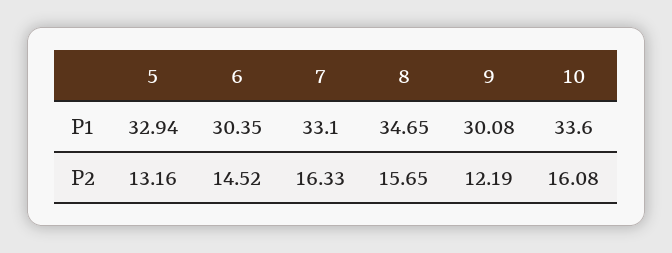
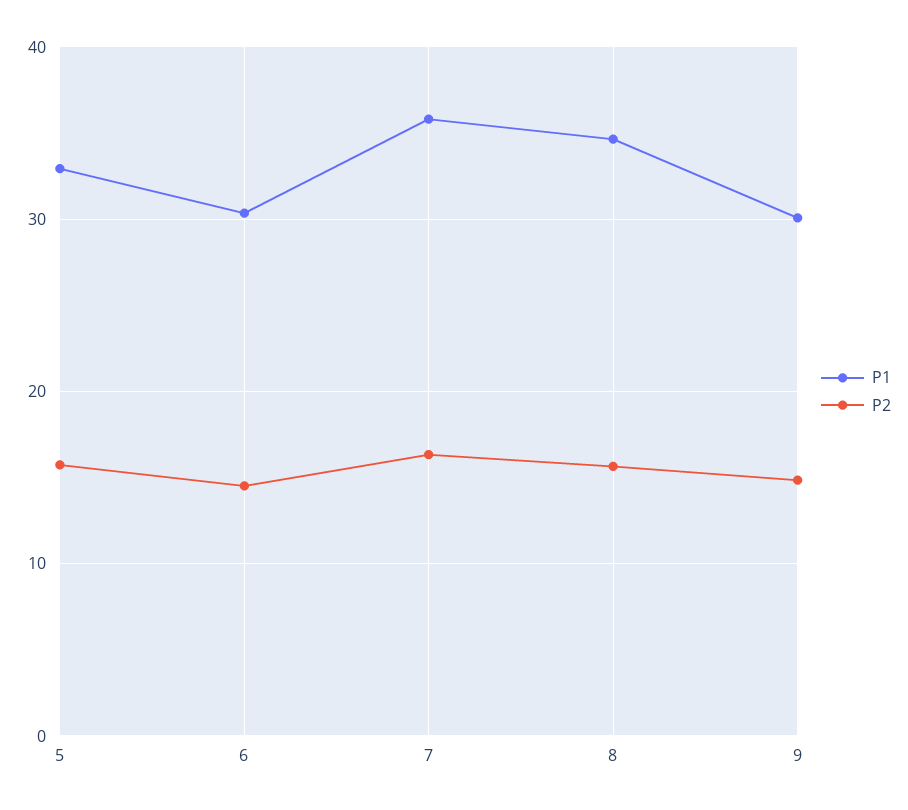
P1, 7: 33.1 -> 36
P1, 10: 33.6 -> none
P2, 5: 13.16 -> 16
P2, 9: 12.19 -> 15
P2, 10: 16.08 -> none

